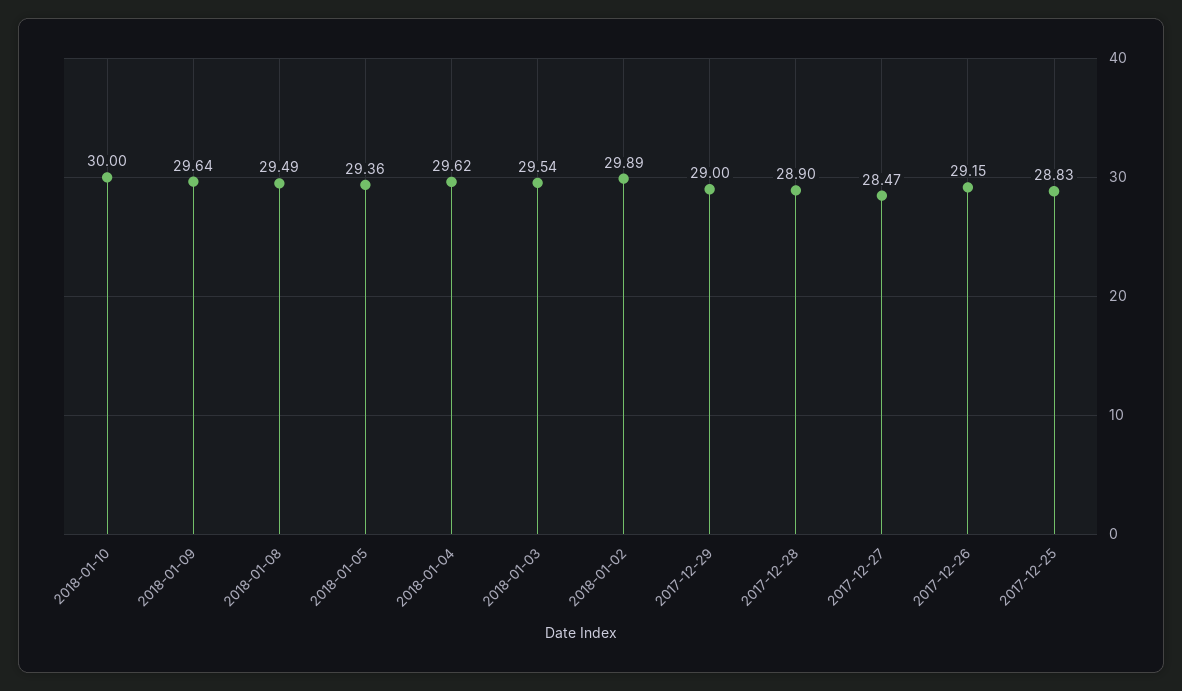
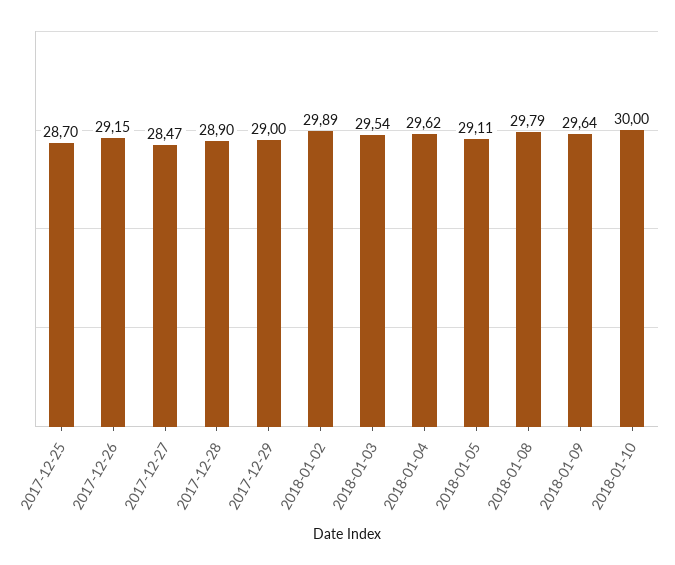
2018-01-08: 29.49 -> 29.79
2018-01-05: 29.36 -> 29.11
2017-12-25: 28.83 -> 28.7

